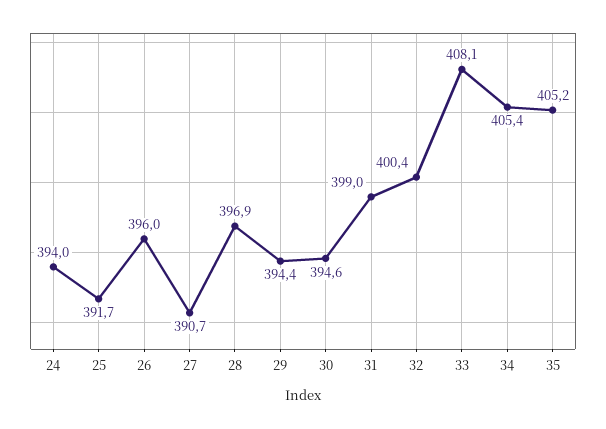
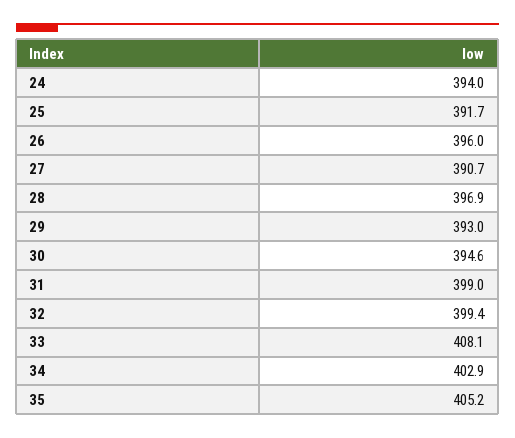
29: 394.4 -> 393
32: 400.4 -> 399.4
34: 405.4 -> 402.9

